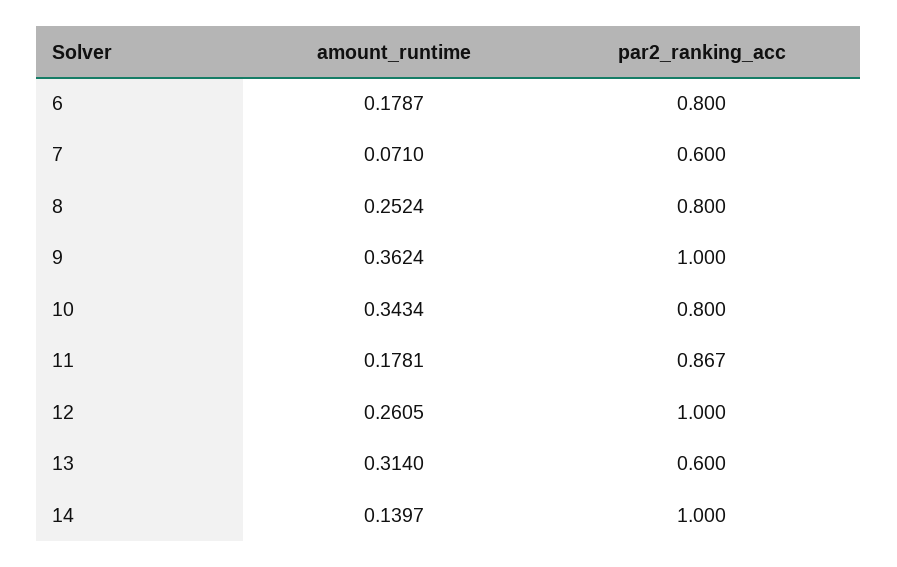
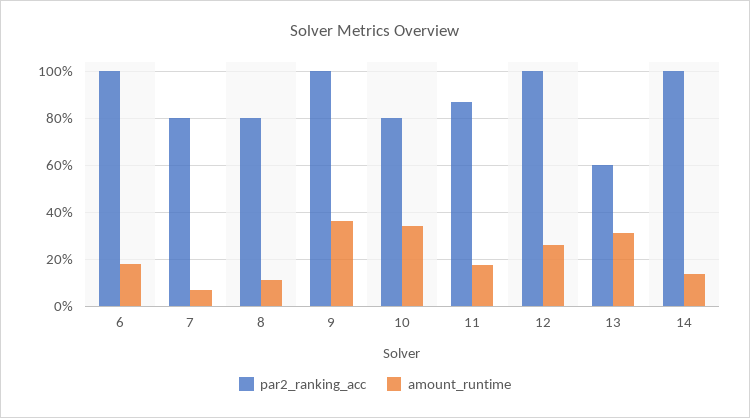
par2_ranking_acc, 6: 0.8 -> 1
par2_ranking_acc, 7: 0.6 -> 0.8
amount_runtime, 8: 0.2524 -> 0.1

